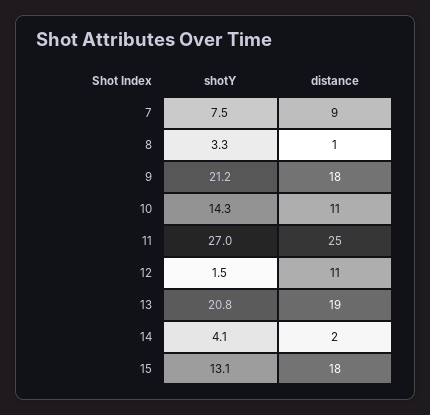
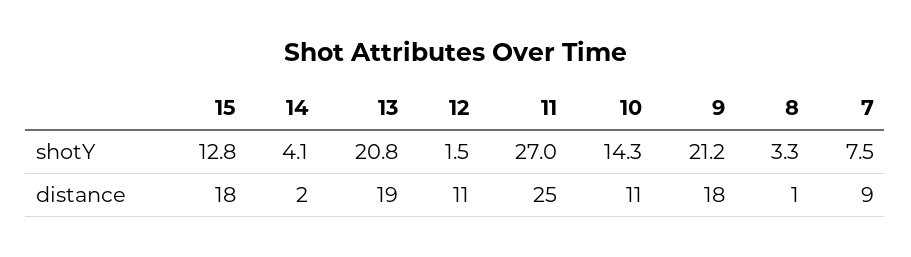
shotY, 15: 13.1 -> 12.8

